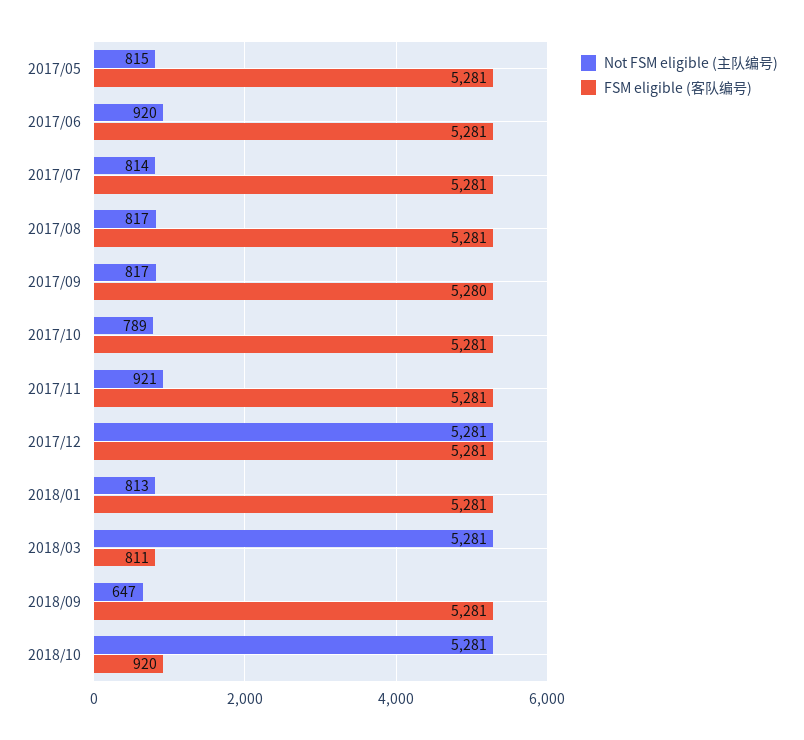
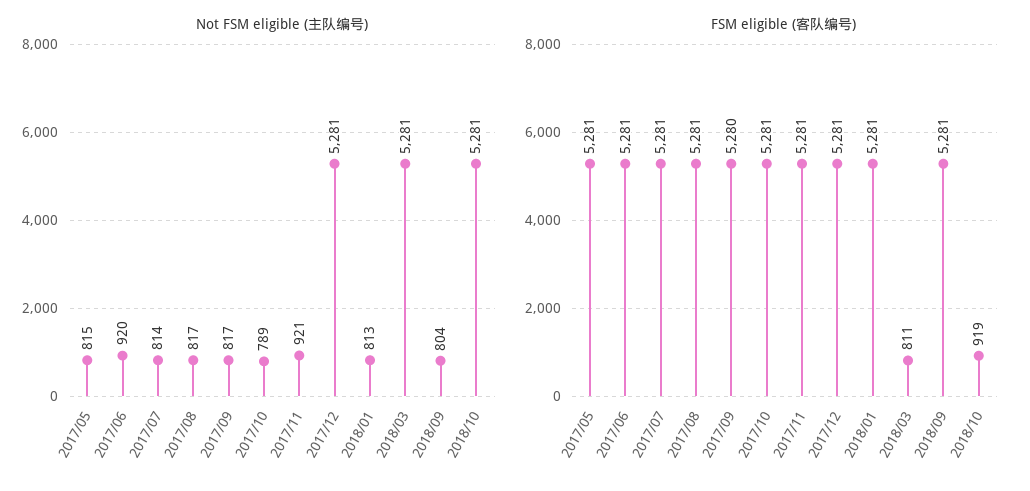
Not FSM eligible (主队编号), 2018/09: 647 -> 804
FSM eligible (客队编号), 2018/10: 920 -> 919

